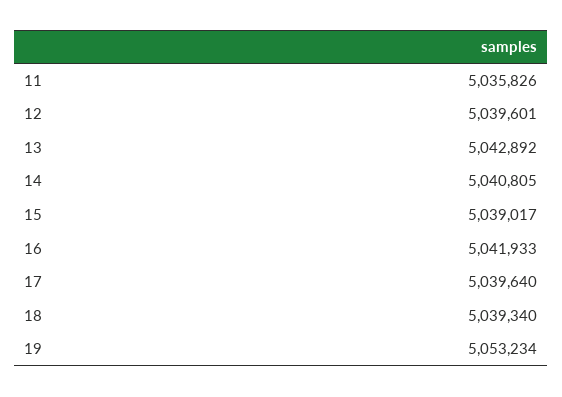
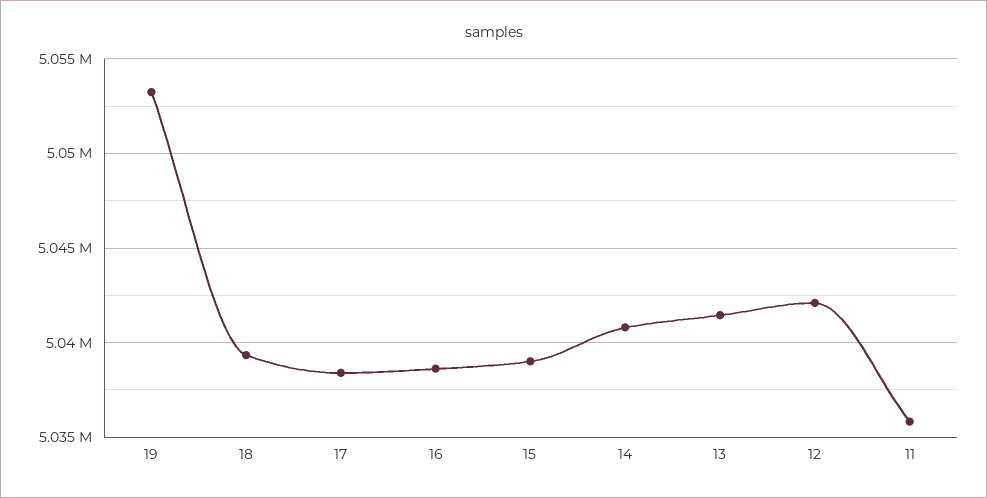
12: 5039601 -> 5042000
13: 5042892 -> 5041500
16: 5041933 -> 5038500
17: 5039640 -> 5038500

